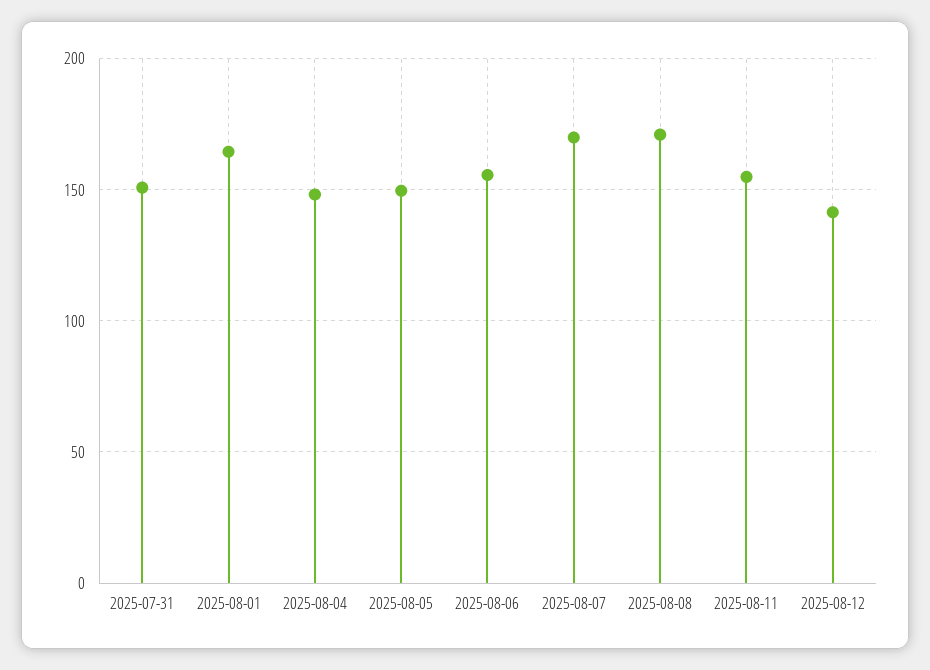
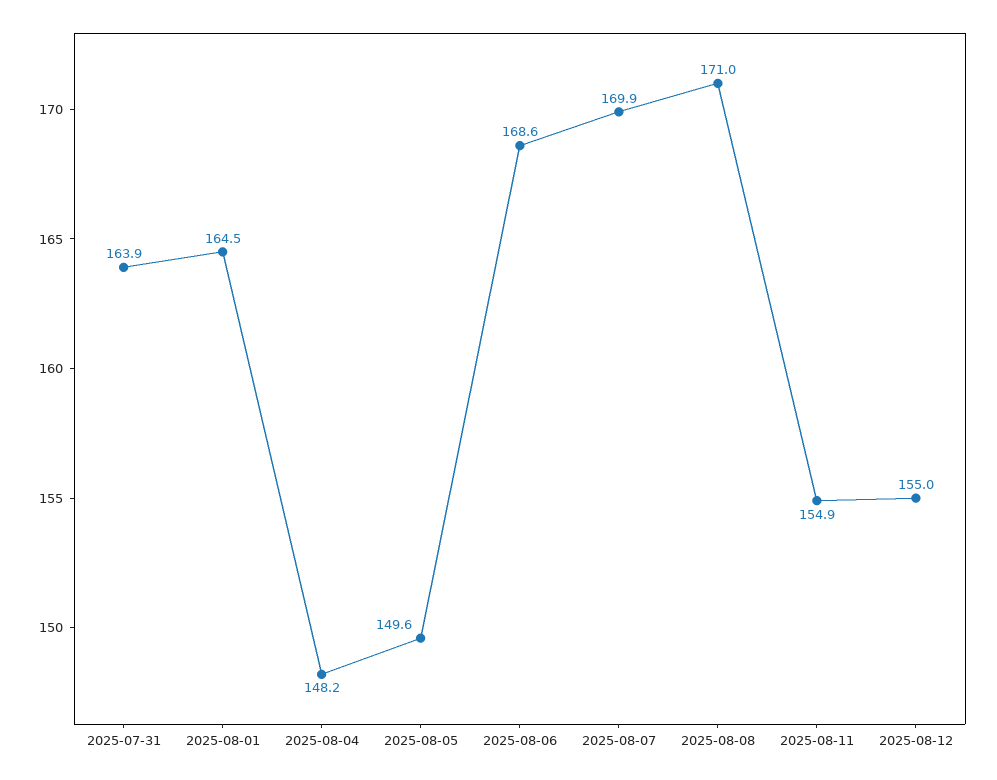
2025-07-31: 150 -> 163.9
2025-08-06: 155 -> 168.6
2025-08-12: 140 -> 155

